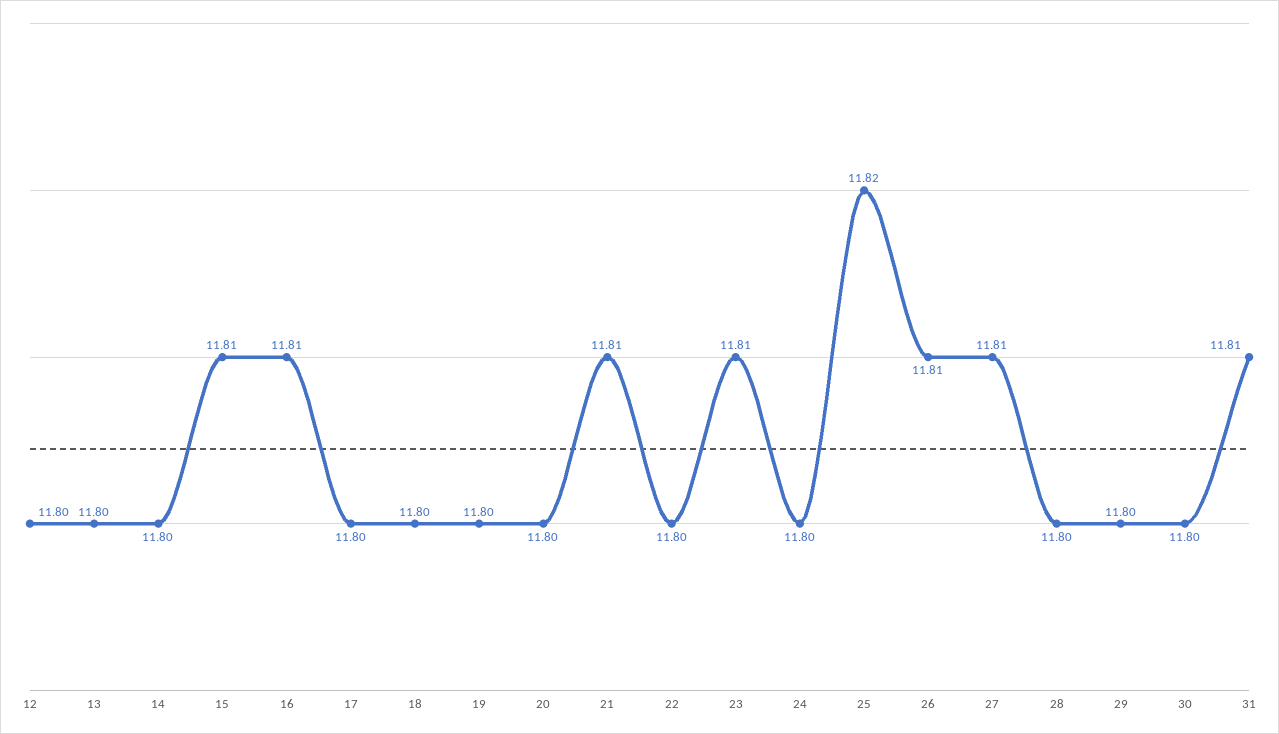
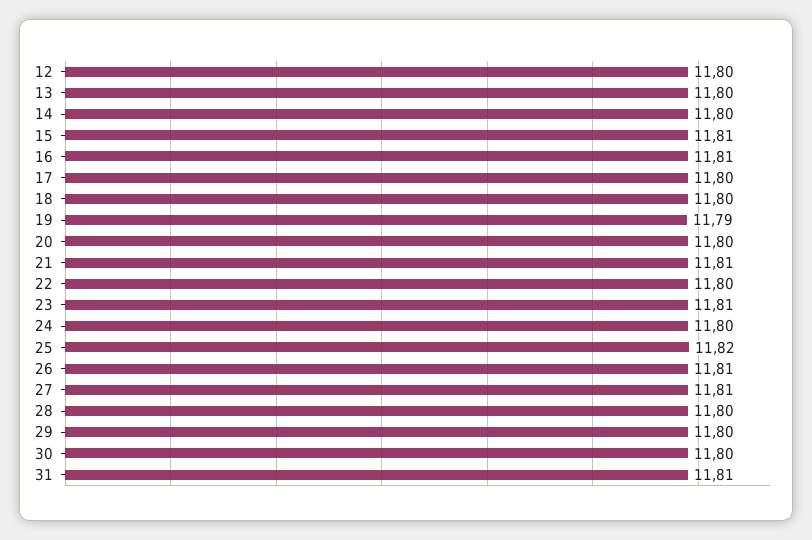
19: 11.8 -> 11.79

